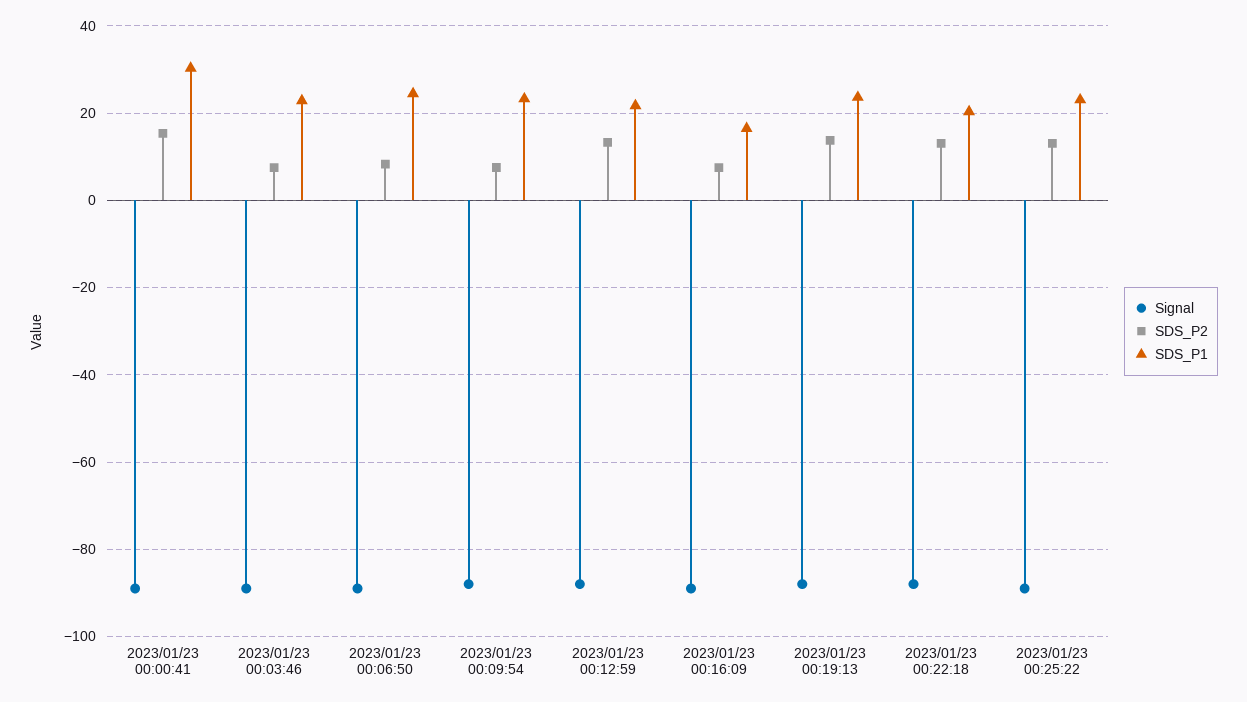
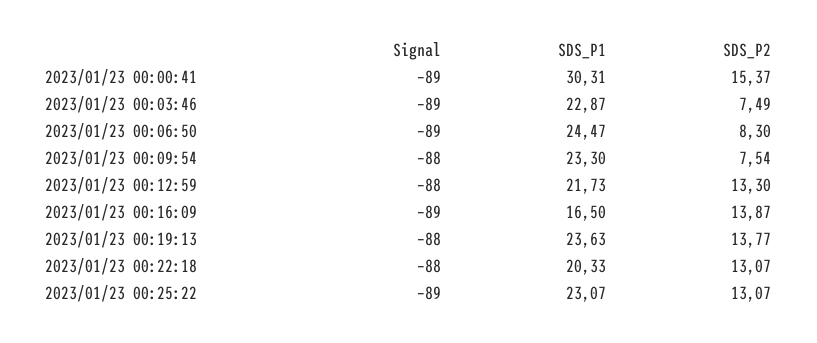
SDS_P2, 2023/01/23 00:16:09: 8 -> 13.87

